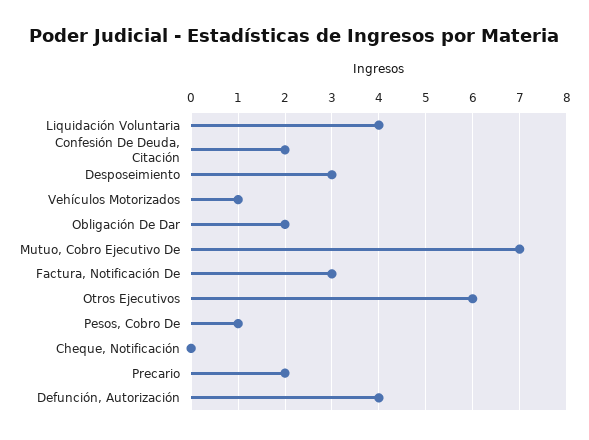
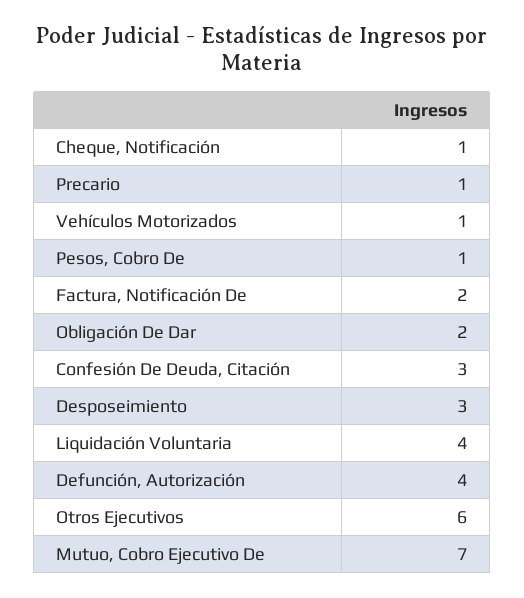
Confesión De Deuda, Citación: 2 -> 3
Factura, Notificación De: 3 -> 2
Cheque, Notificación: 0 -> 1
Precario: 2 -> 1

